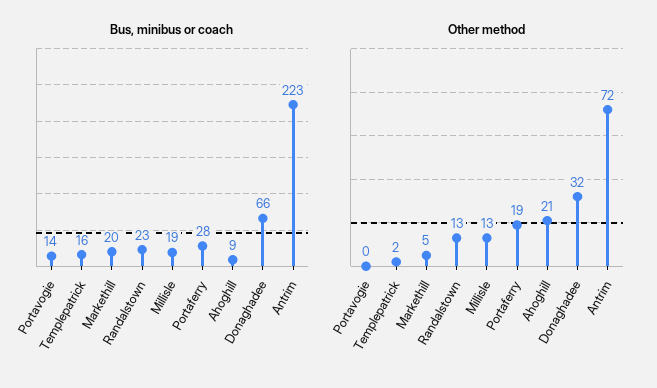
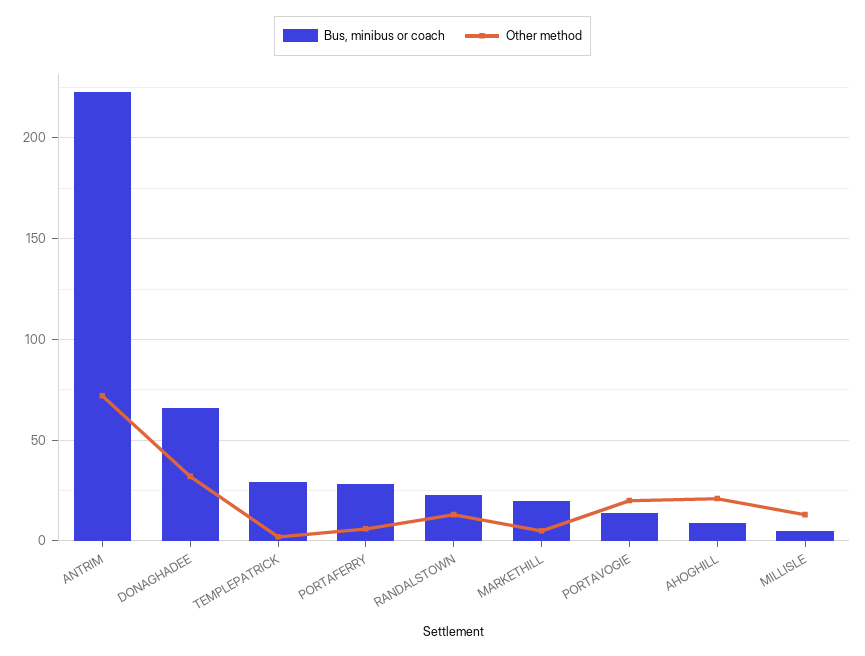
Bus, minibus or coach, Templepatrick: 16 -> 30
Bus, minibus or coach, Millisle: 19 -> 5
Other method, Portavogie: 0 -> 20
Other method, Portaferry: 19 -> 5

